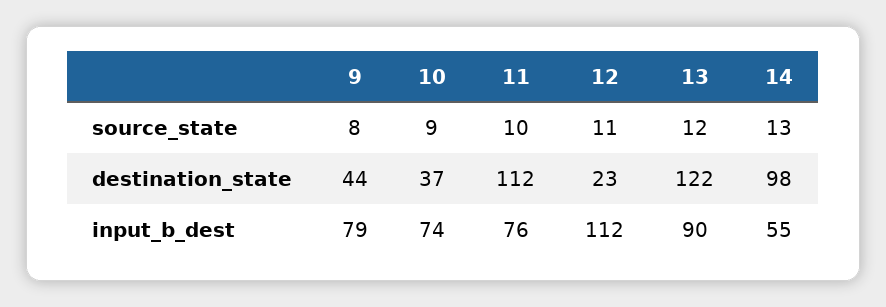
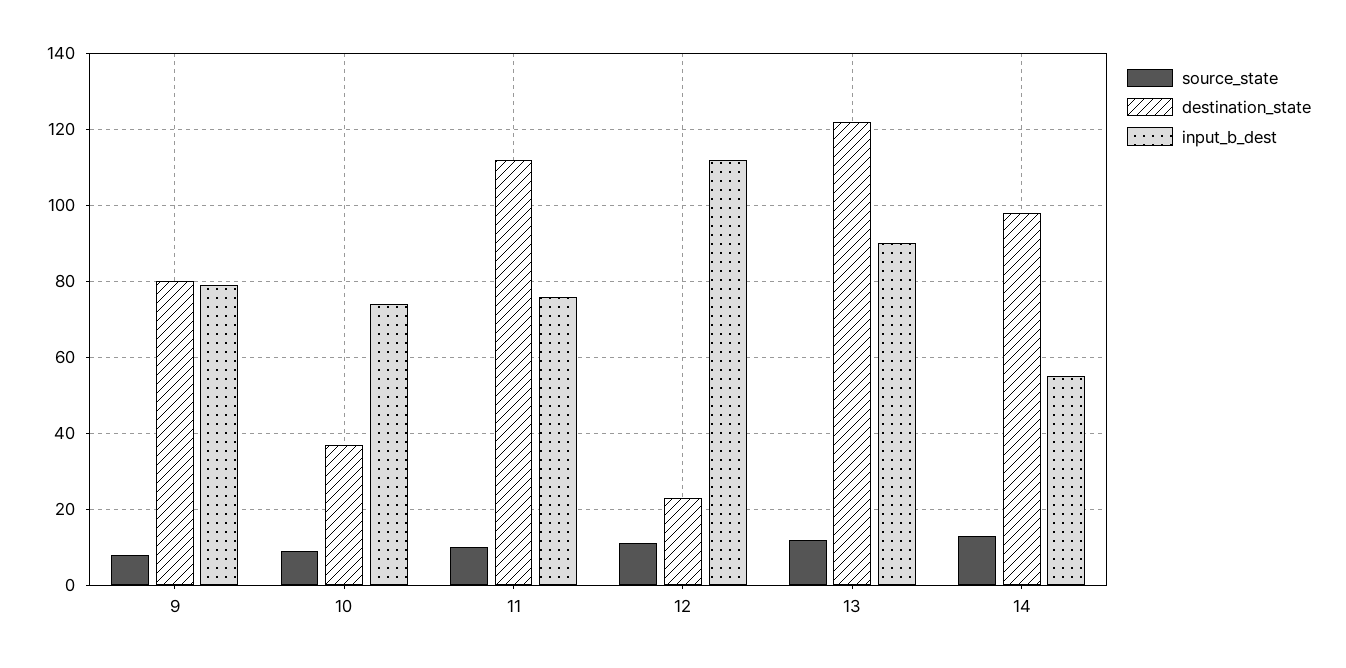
destination_state, 9: 44 -> 80

